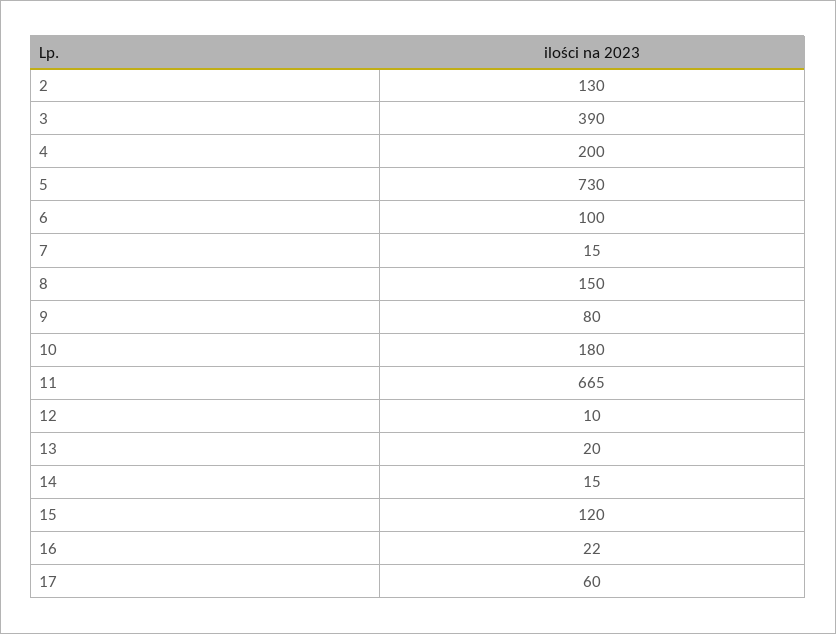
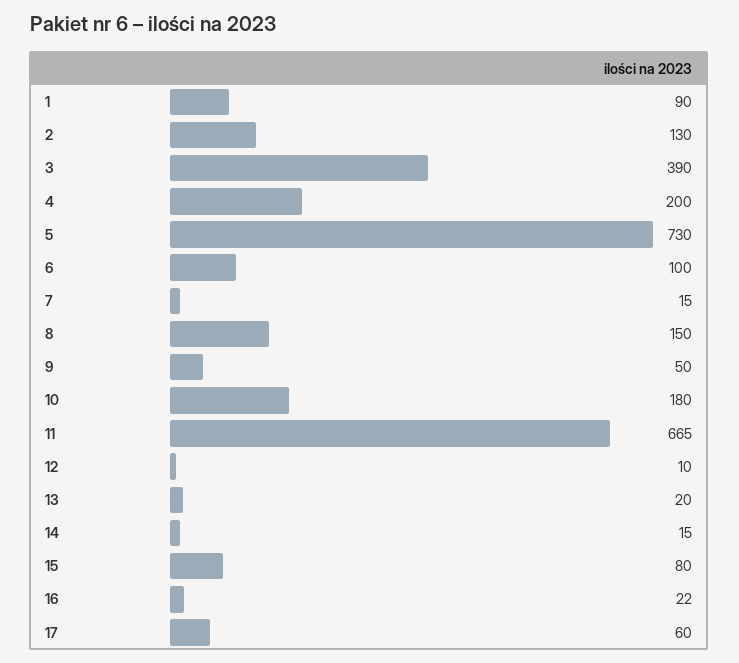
9: 80 -> 50
15: 120 -> 80
1: none -> 90

